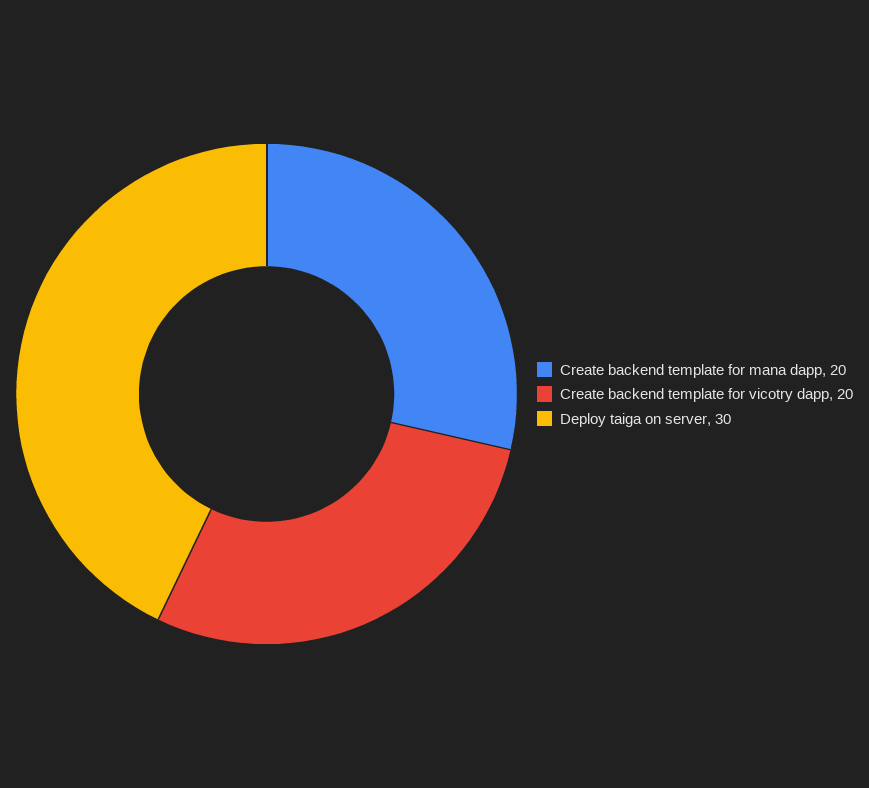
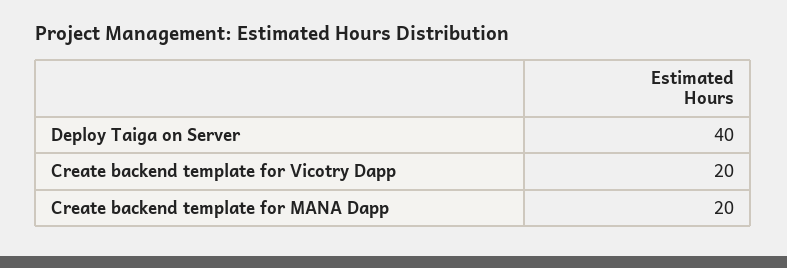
Deploy taiga on server: 30 -> 40

